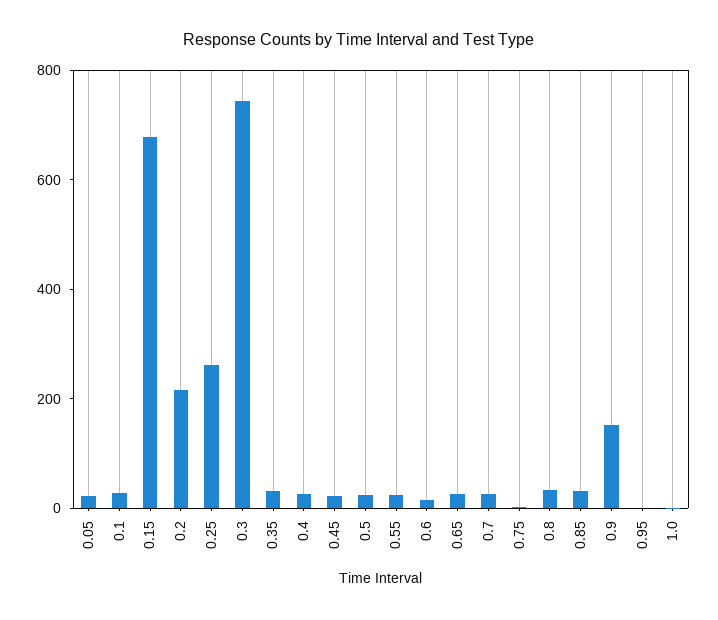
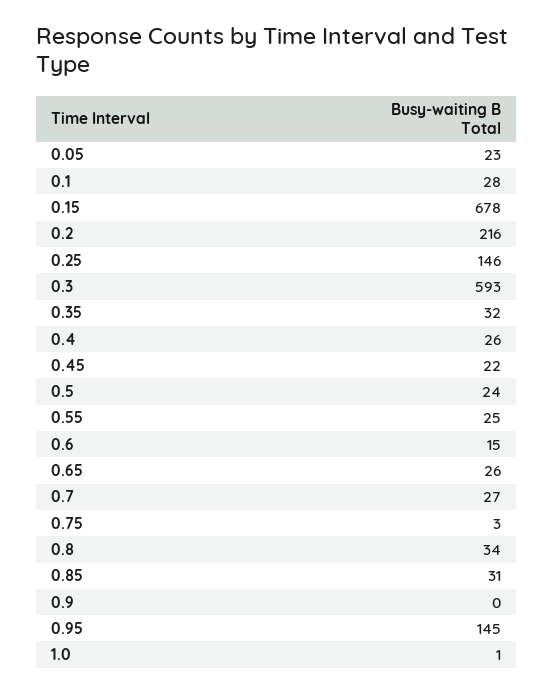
0.25: 250 -> 146
0.3: 750 -> 593
0.9: 150 -> 0
0.95: 0 -> 145

